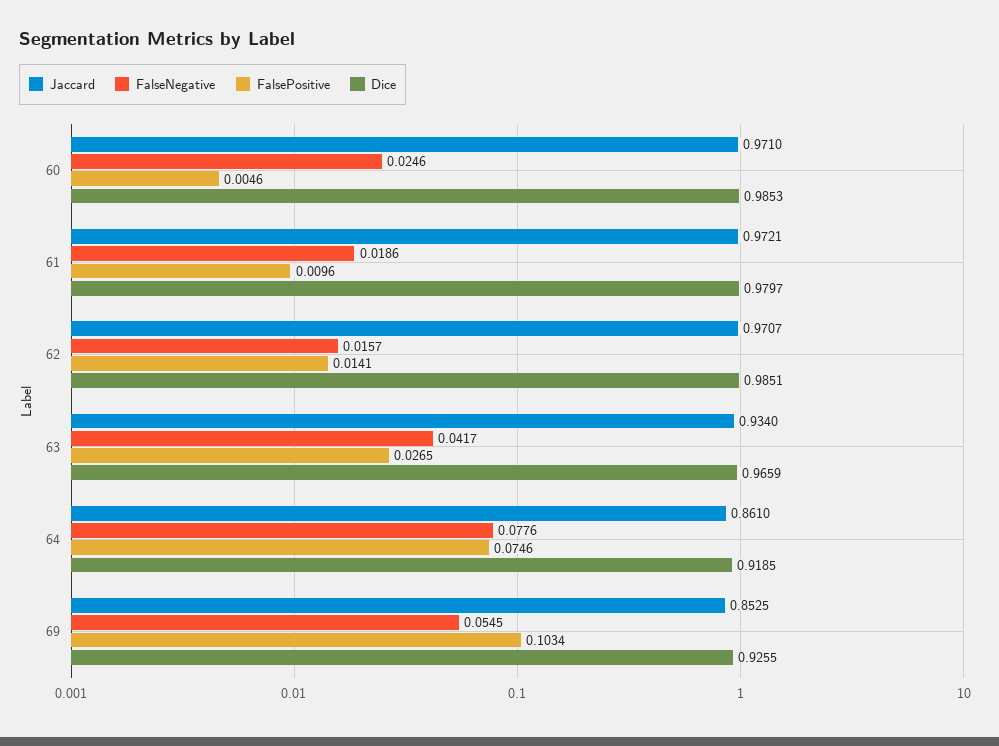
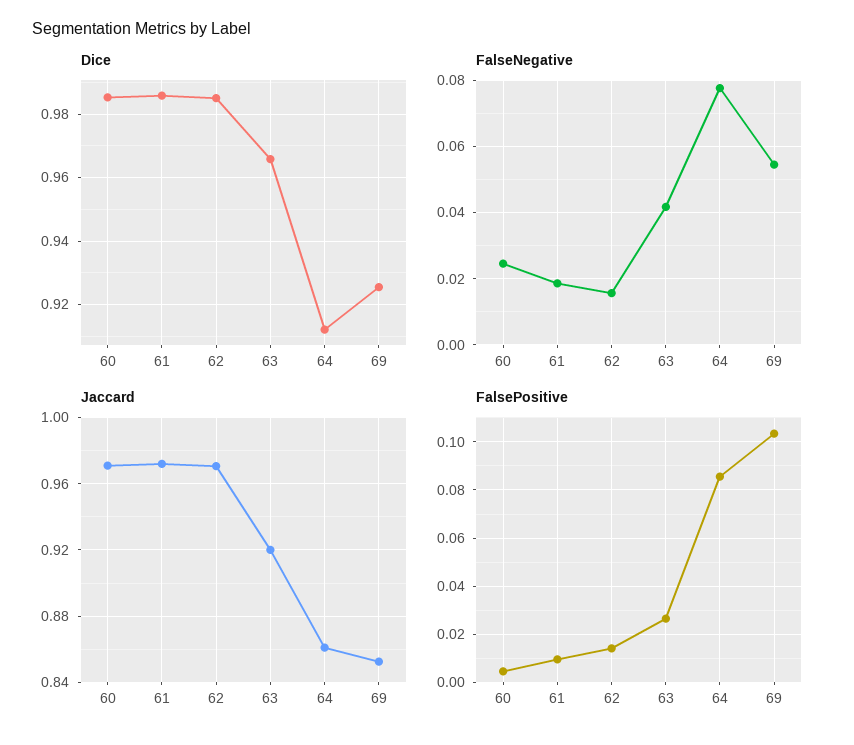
Dice, 61: 0.9797 -> 0.986
Jaccard, 63: 0.934 -> 0.92
FalsePositive, 64: 0.0746 -> 0.085
Dice, 64: 0.9185 -> 0.912

